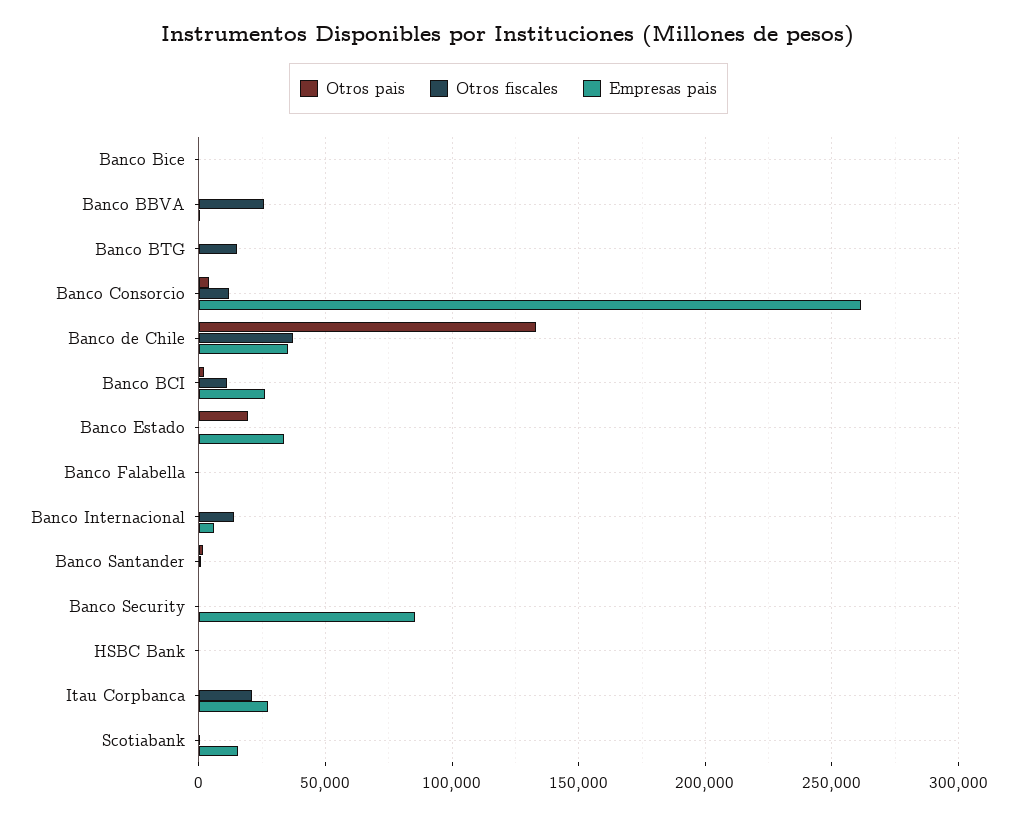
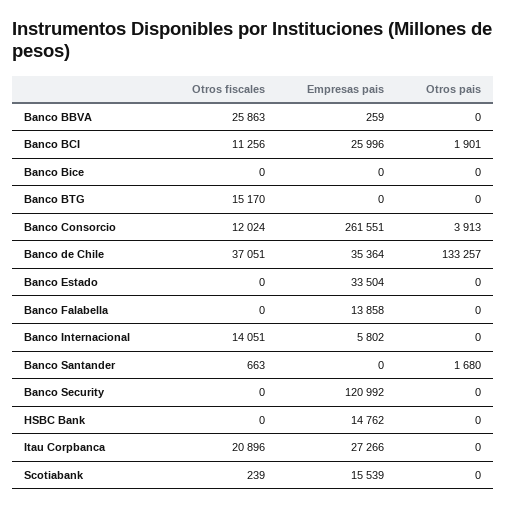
Otros pais, Banco Estado: 20000 -> 0
Empresas pais, Banco Falabella: 0 -> 13858
Empresas pais, Banco Security: 85000 -> 120992
Empresas pais, HSBC Bank: 0 -> 14762

